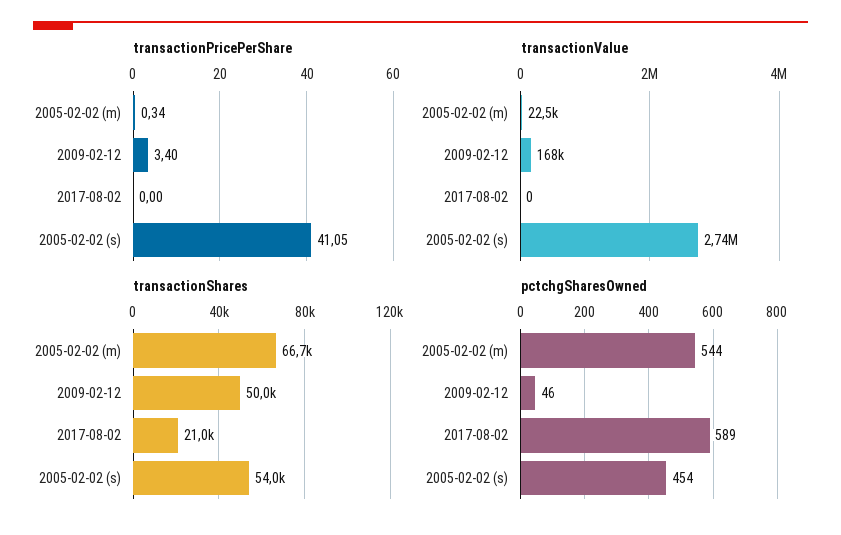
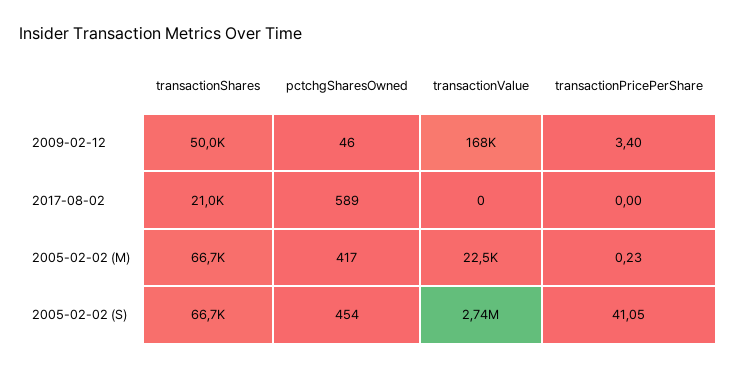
transactionPricePerShare, 2005-02-02 (m): 0.34 -> 0.23
transactionShares, 2005-02-02 (s): 54000 -> 66700
pctchgSharesOwned, 2005-02-02 (m): 544 -> 417

